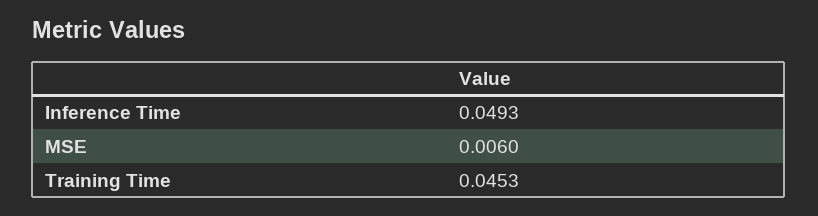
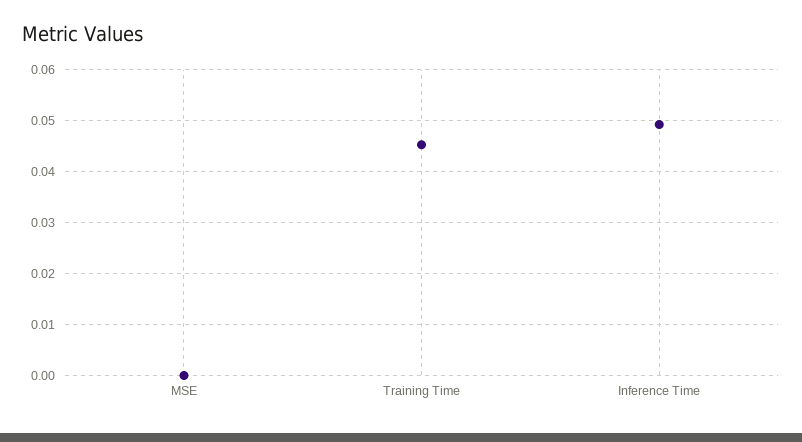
MSE: 0.006 -> 0

